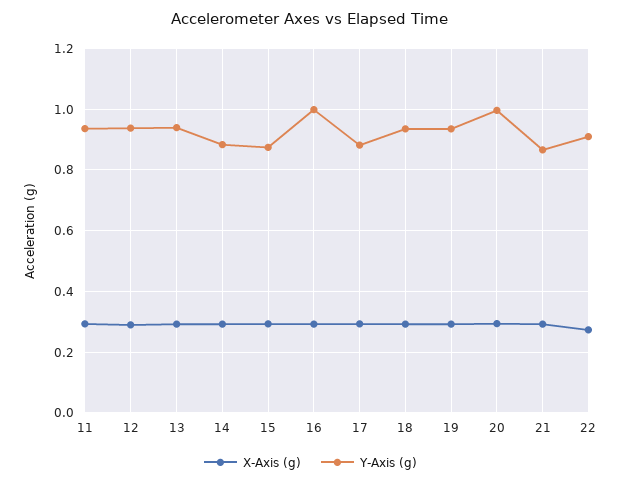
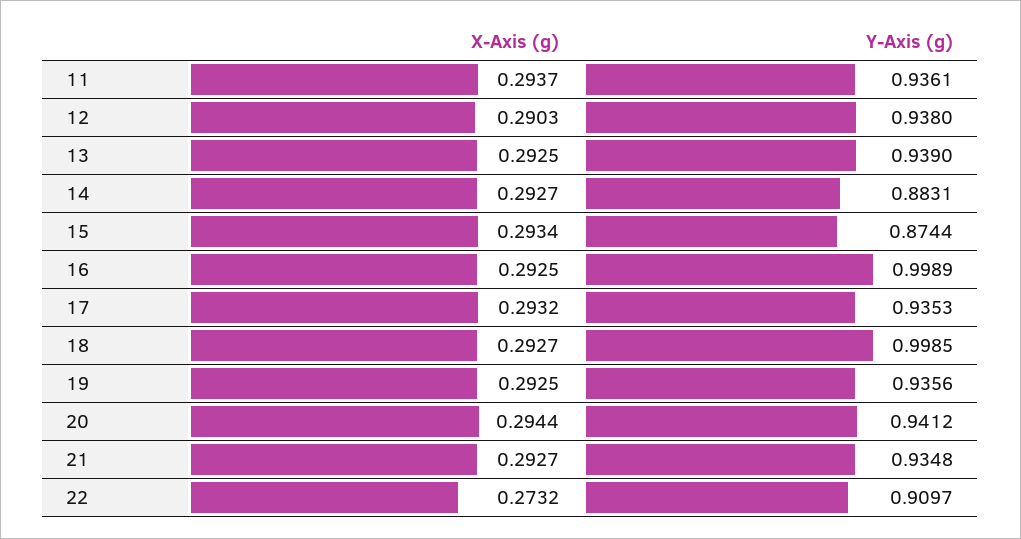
Y-Axis (g), 17: 0.88 -> 0.9353
Y-Axis (g), 18: 0.94 -> 0.9985
Y-Axis (g), 20: 1 -> 0.9412
Y-Axis (g), 21: 0.86 -> 0.9348

